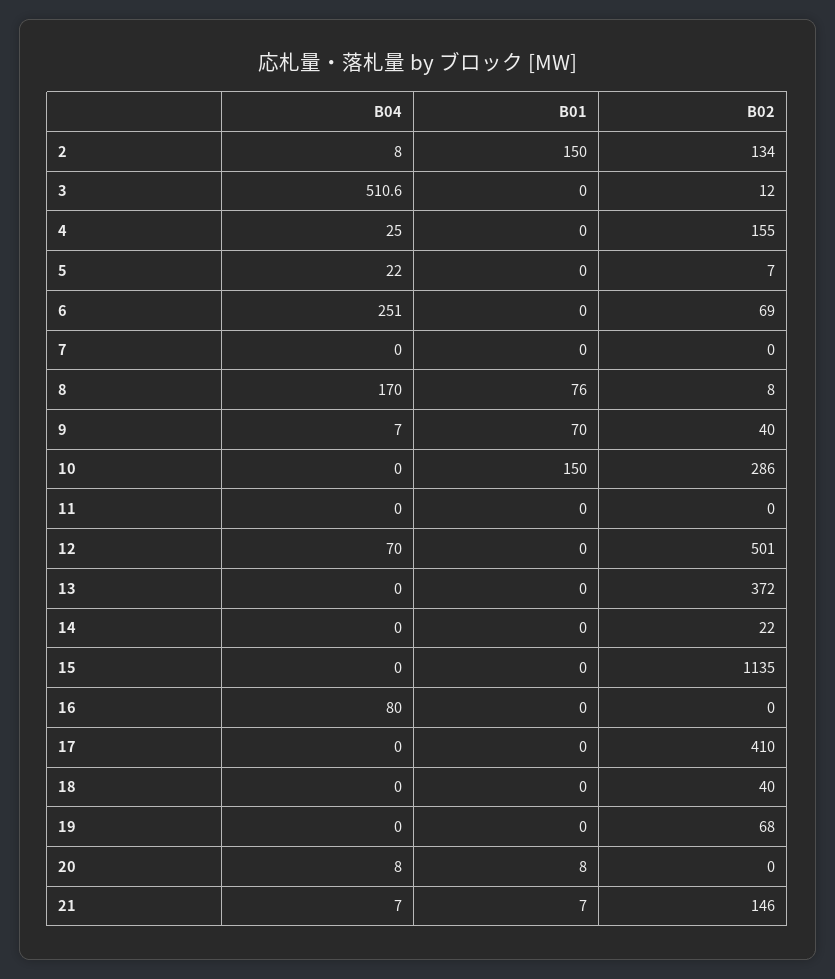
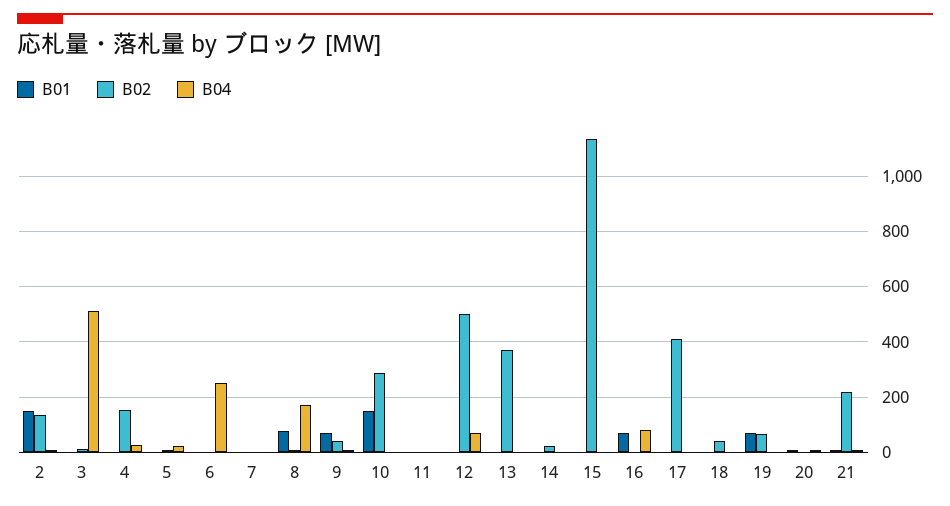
B02, 6: 69 -> 0
B01, 16: 0 -> 75
B01, 19: 0 -> 75
B02, 21: 146 -> 225

